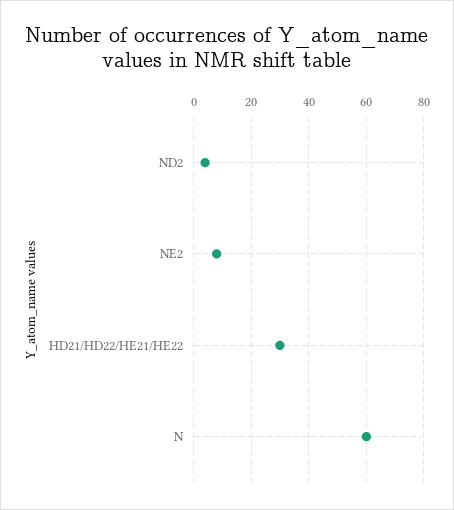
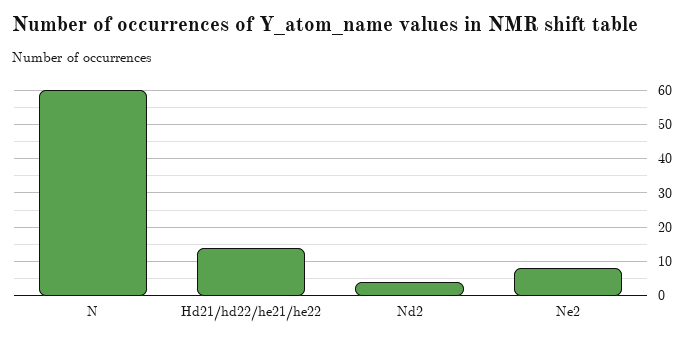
HD21/HD22/HE21/HE22: 30 -> 15

